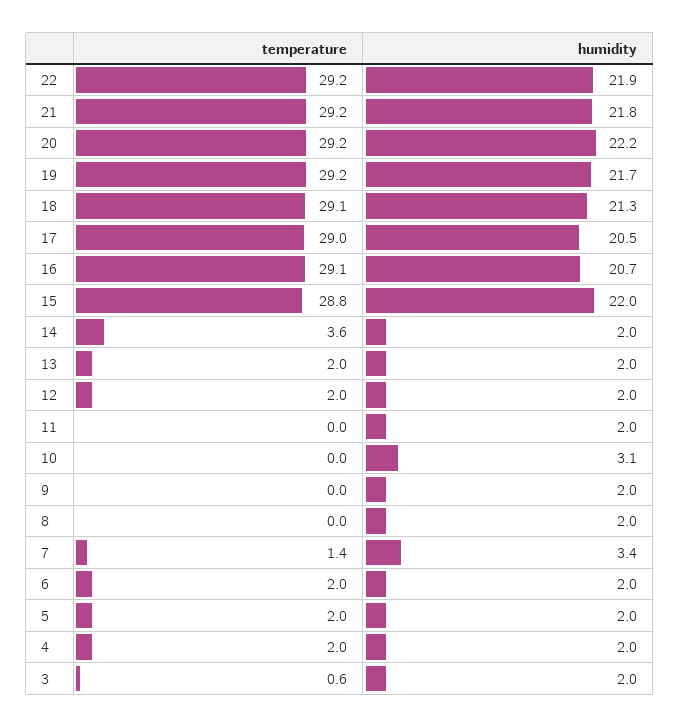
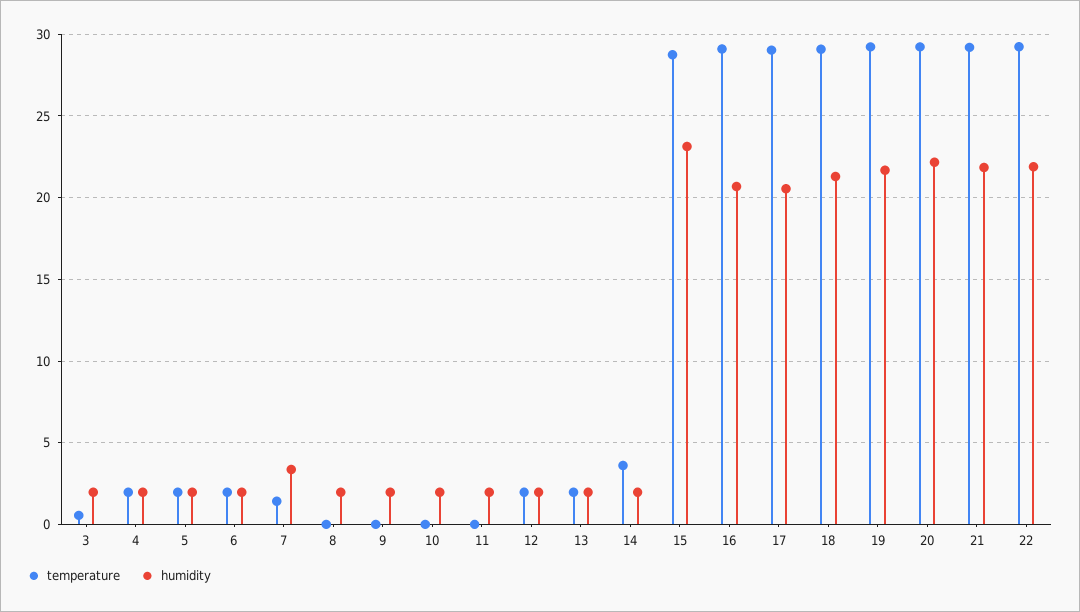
humidity, 15: 22 -> 23
humidity, 10: 3.1 -> 2

